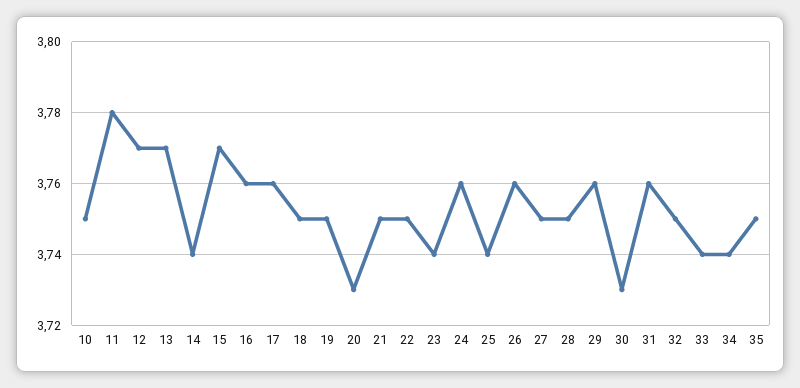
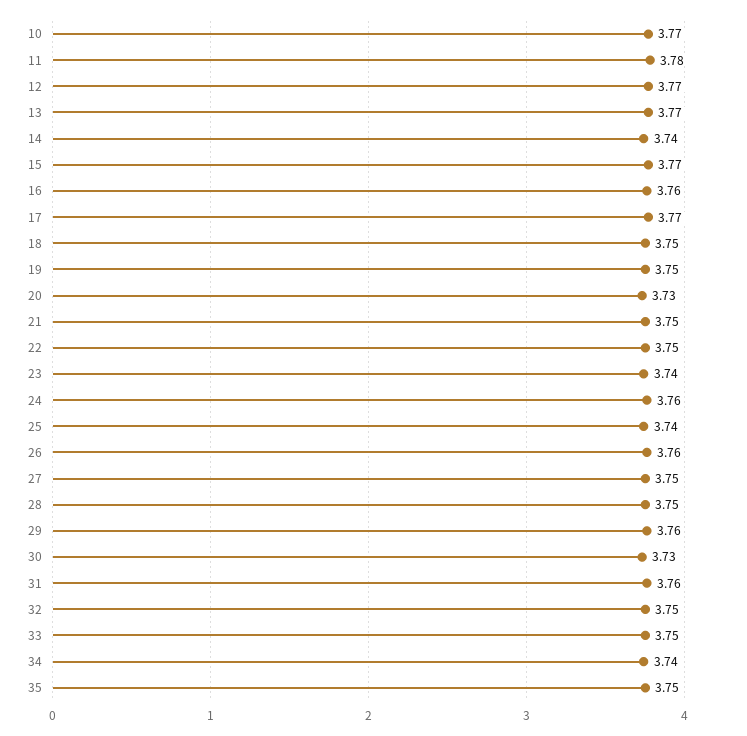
10: 3.75 -> 3.77
17: 3.76 -> 3.77
33: 3.74 -> 3.75

